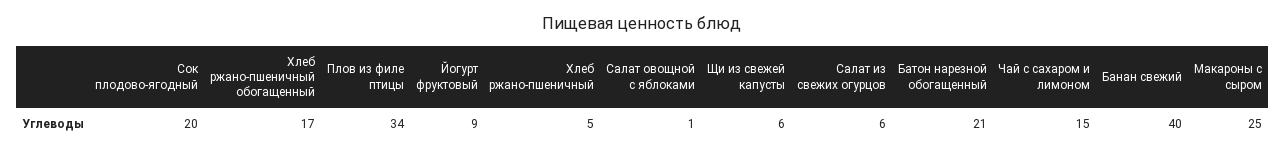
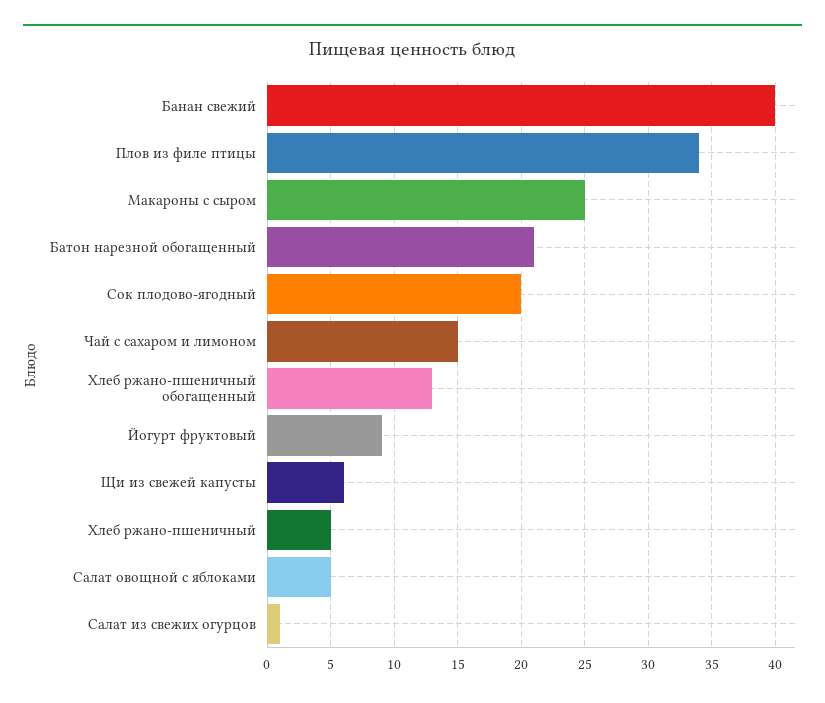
Хлеб ржано-пшеничный обогащенный: 17 -> 13
Салат овощной с яблоками: 1 -> 5
Салат из свежих огурцов: 6 -> 1

